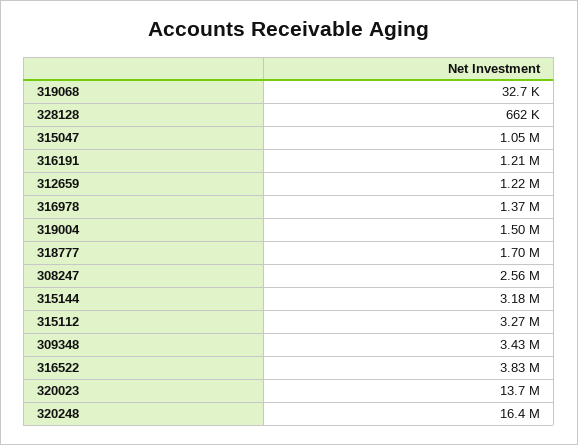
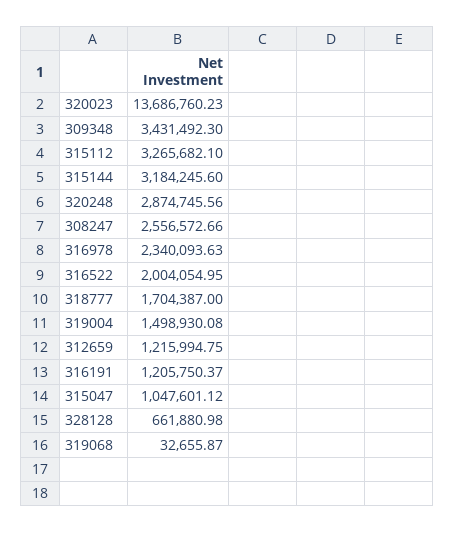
316978: 1370000 -> 2340093.63
316522: 3830000 -> 2004054.95
320248: 16400000 -> 2874745.56

